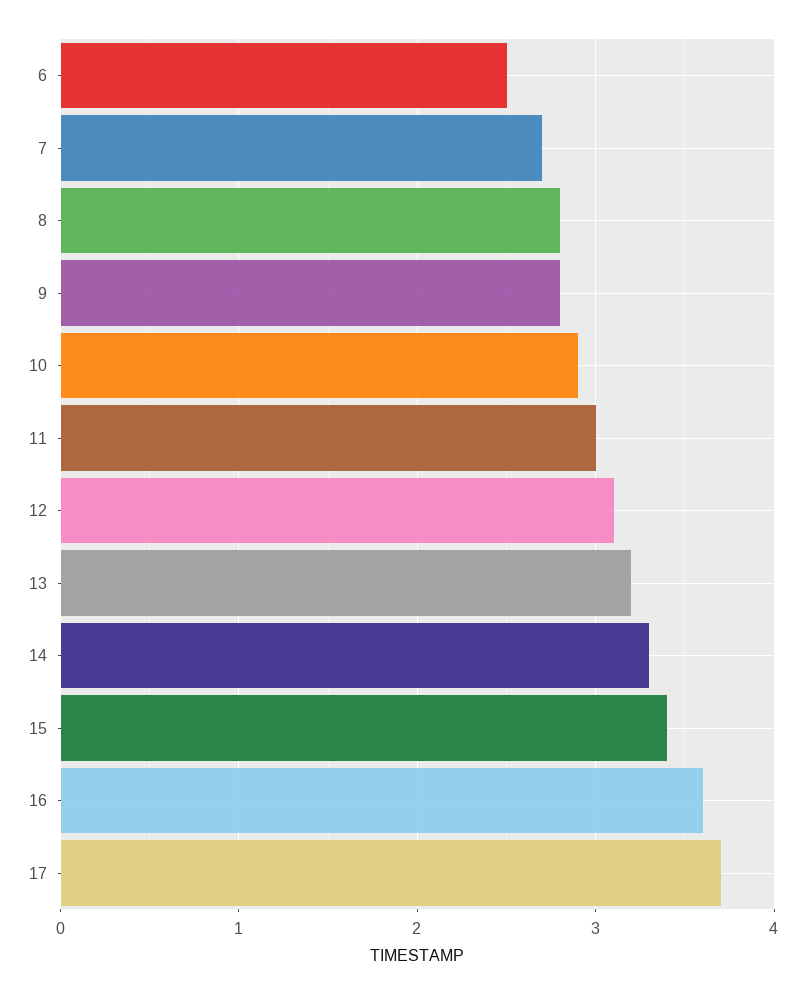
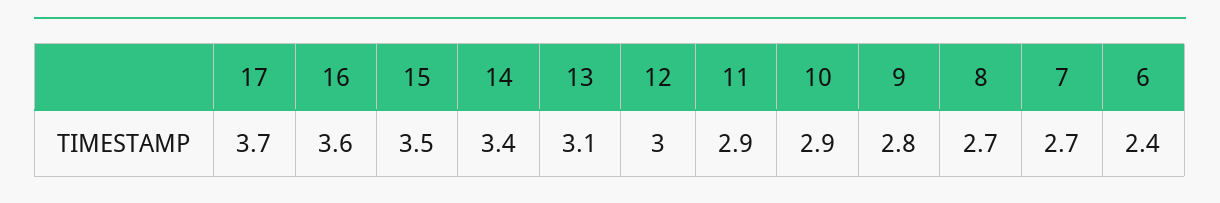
6: 2.5 -> 2.4
8: 2.8 -> 2.7
11: 3 -> 2.9
12: 3.1 -> 3
13: 3.2 -> 3.1
14: 3.3 -> 3.4
15: 3.4 -> 3.5

